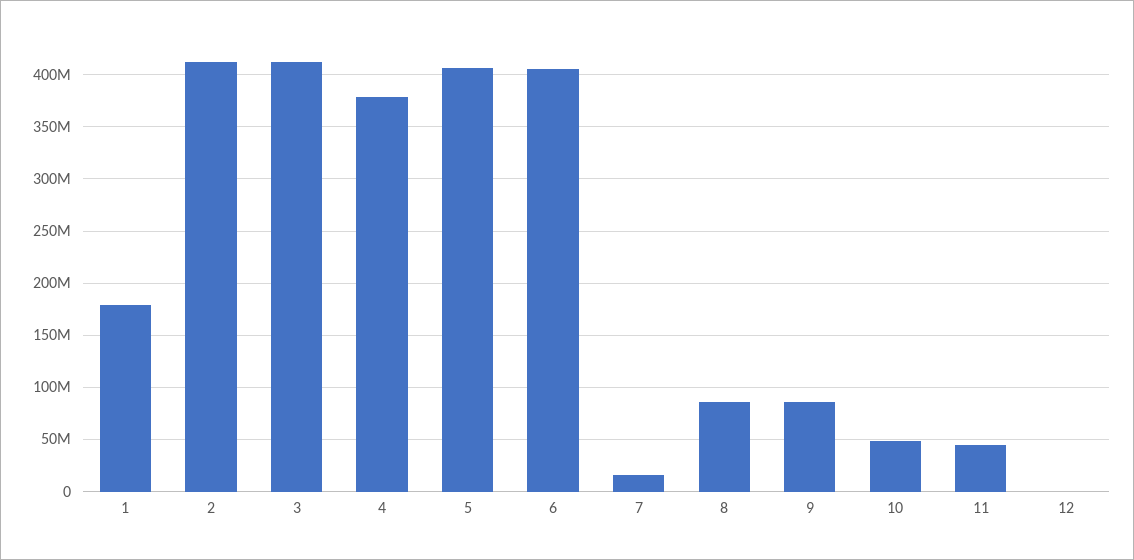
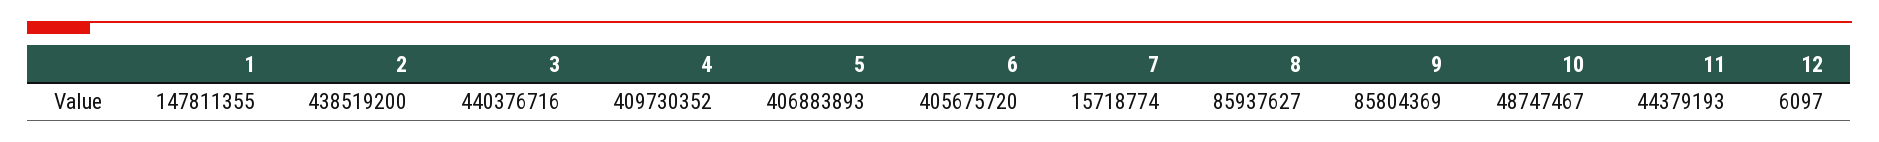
1: 180000000 -> 147811355
2: 410000000 -> 438519200
3: 410000000 -> 440376716
4: 380000000 -> 409730352

